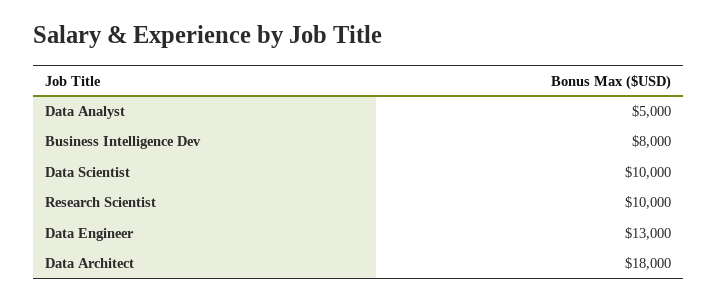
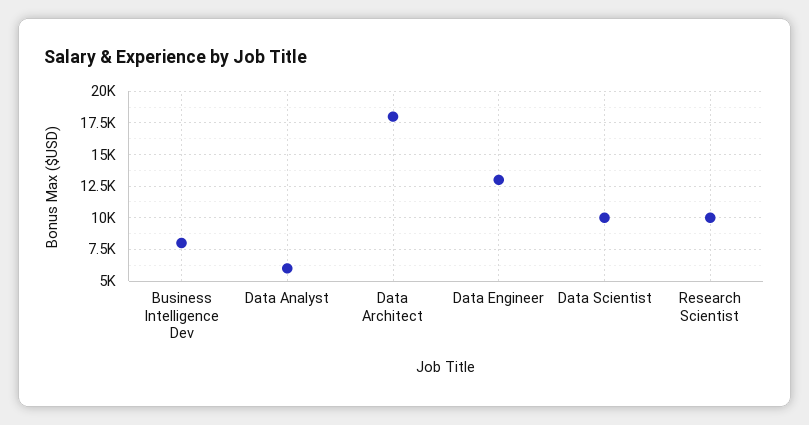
Data Analyst: 5000 -> 6000

